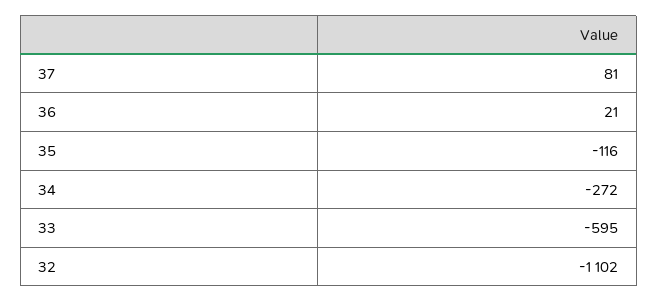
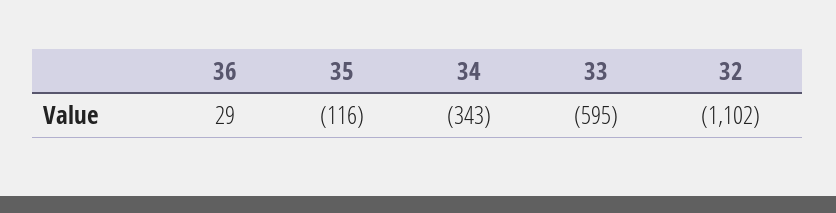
37: 81 -> none
36: 21 -> 29
34: -272 -> -343

